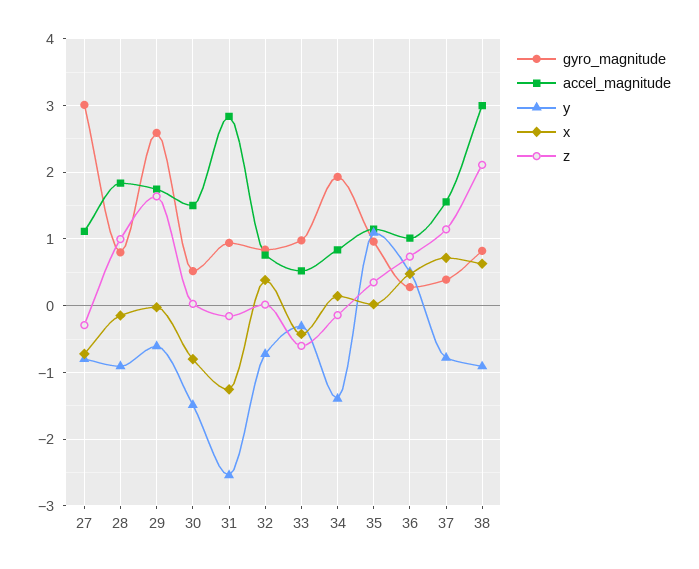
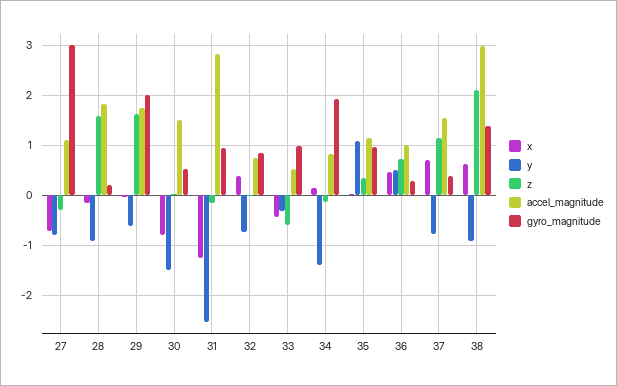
gyro_magnitude, 28: 0.8 -> 0.2
z, 28: 1 -> 1.6
gyro_magnitude, 29: 2.6 -> 2
gyro_magnitude, 38: 0.8 -> 1.4

